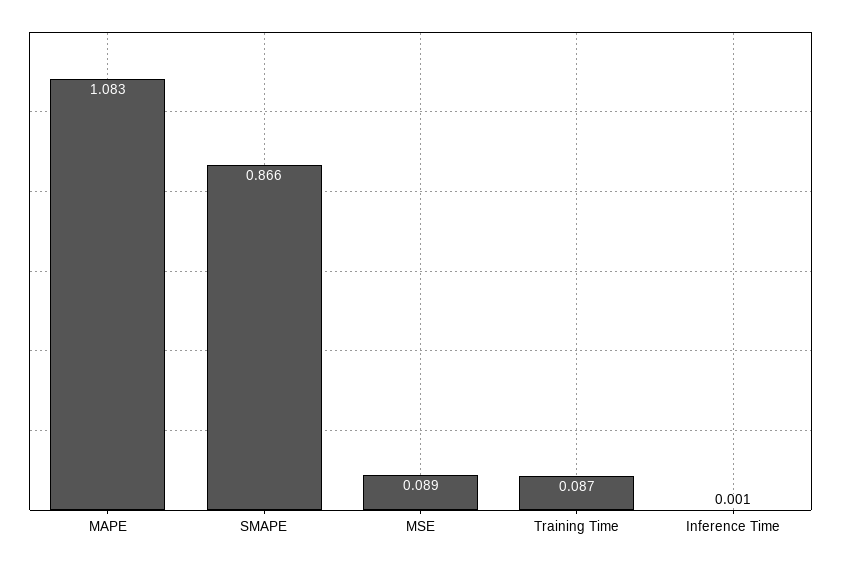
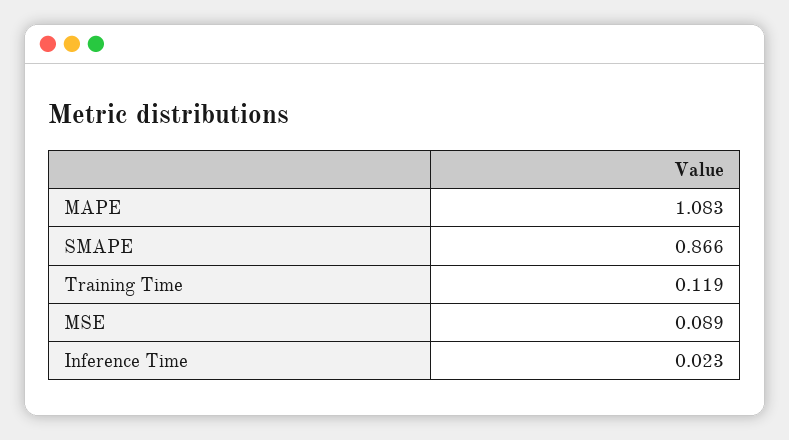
Training Time: 0.087 -> 0.119
Inference Time: 0.001 -> 0.023

